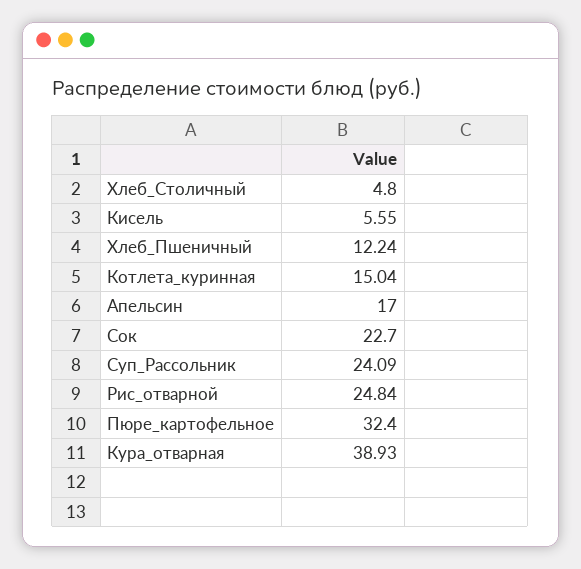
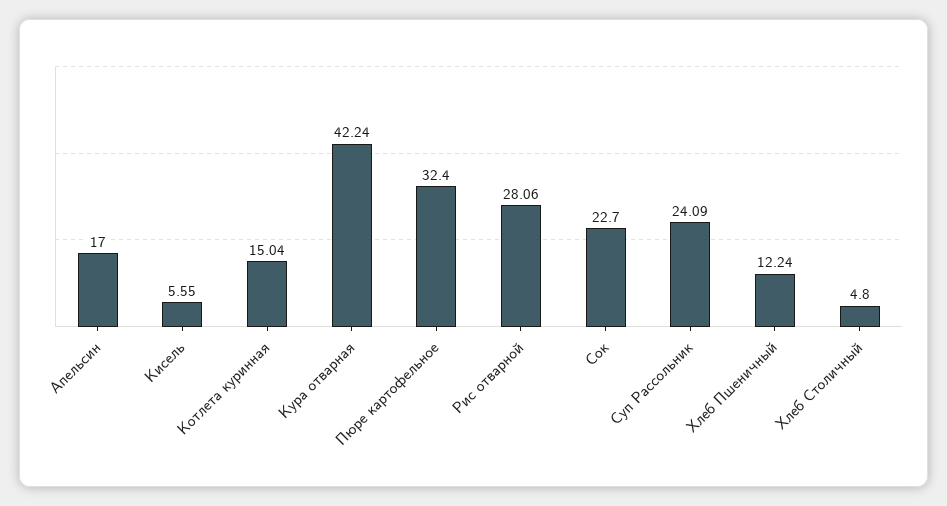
Рис_отварной: 24.84 -> 28.06
Кура_отварная: 38.93 -> 42.24

